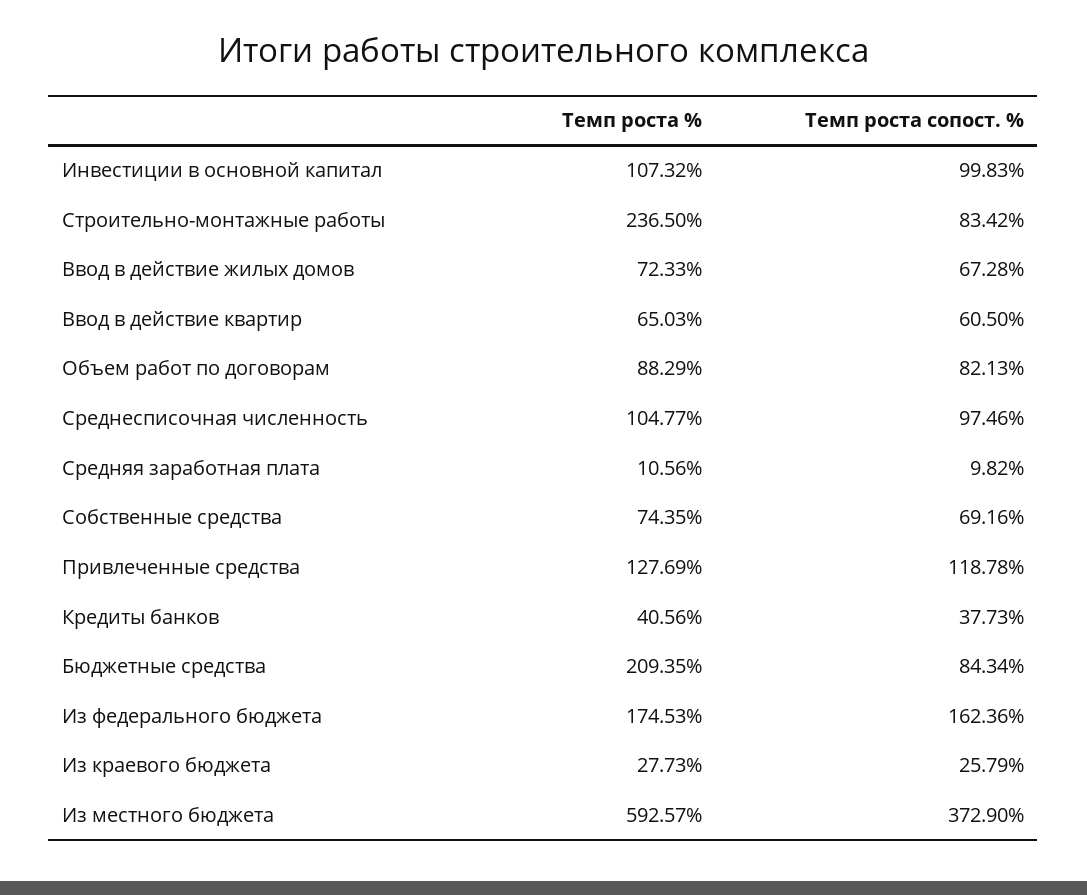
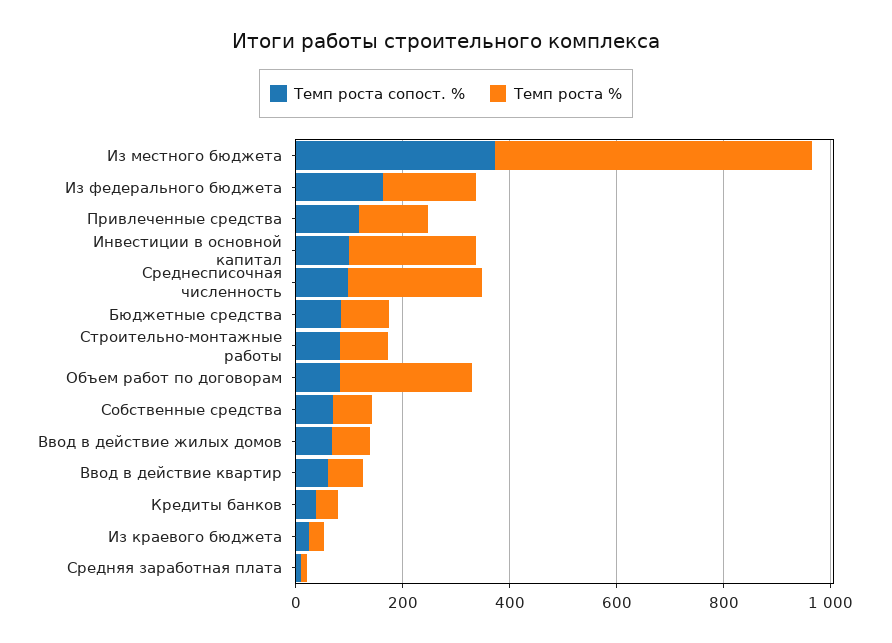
Темп роста %, Инвестиции в основной капитал: 107.32 -> 250
Темп роста %, Строительно-монтажные работы: 236.5 -> 100
Темп роста %, Объем работ по договорам: 88.29 -> 250
Темп роста %, Среднесписочная численность: 104.77 -> 250
Темп роста %, Бюджетные средства: 209.35 -> 100

